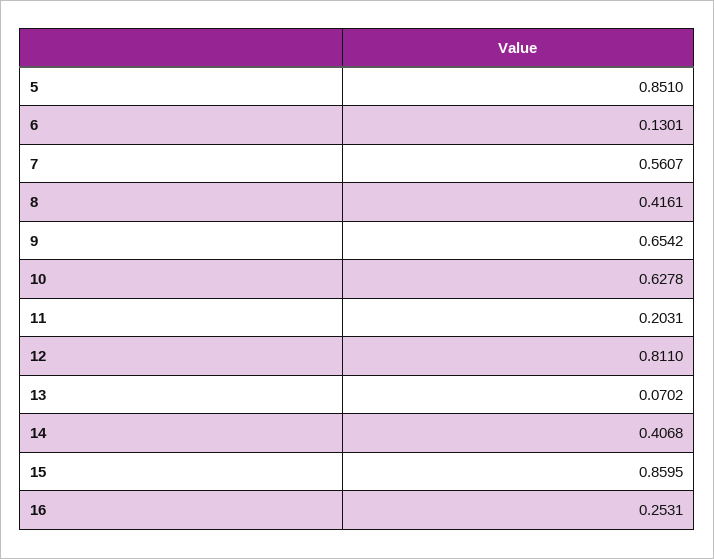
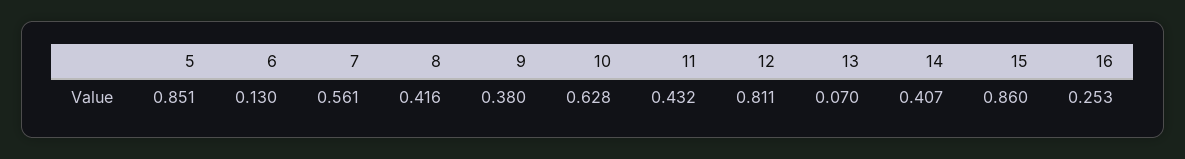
9: 0.6542 -> 0.38
11: 0.2031 -> 0.432

